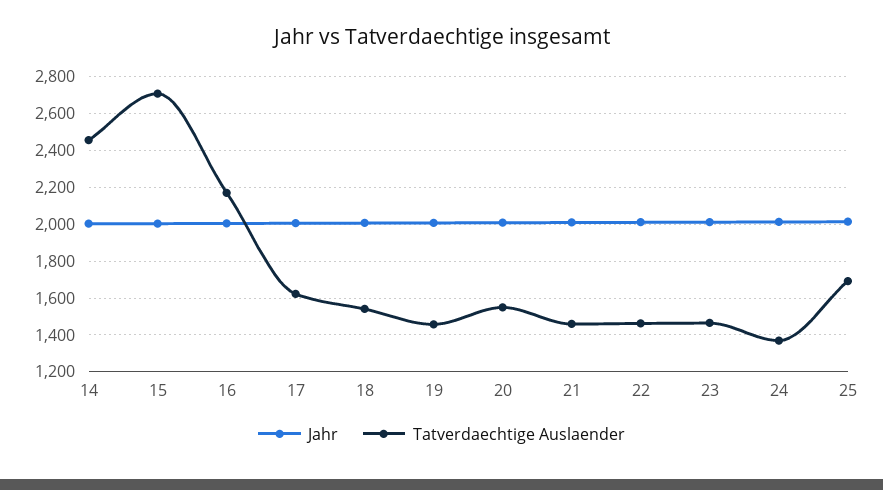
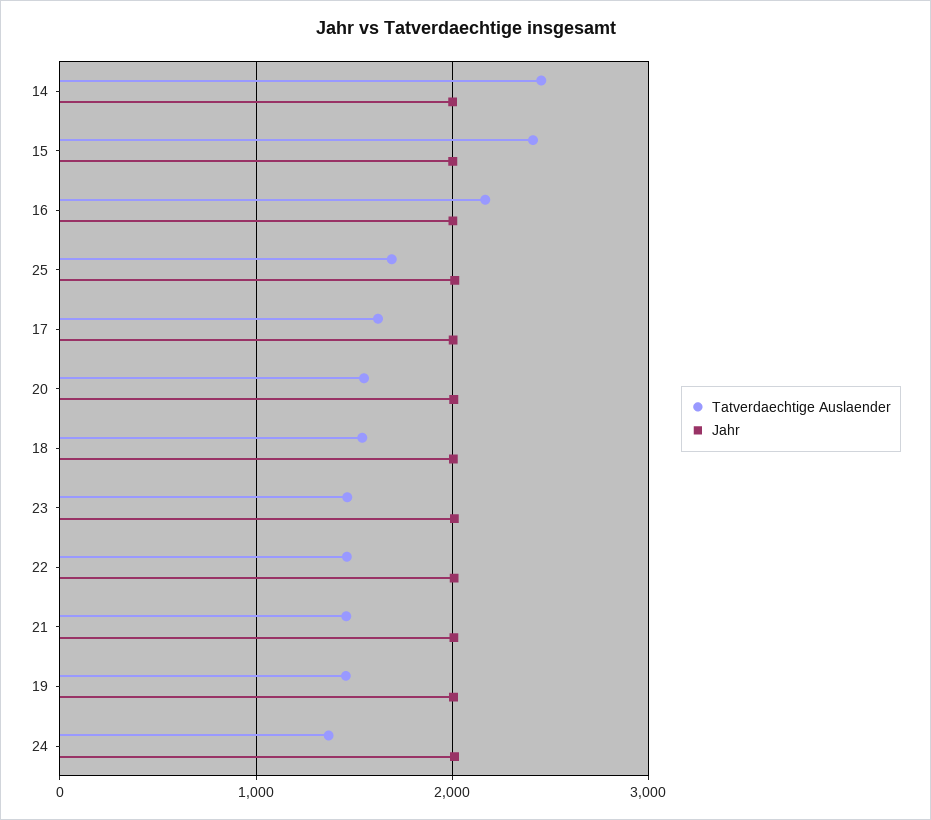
Tatverdaechtige Auslaender, 15: 2700 -> 2400

